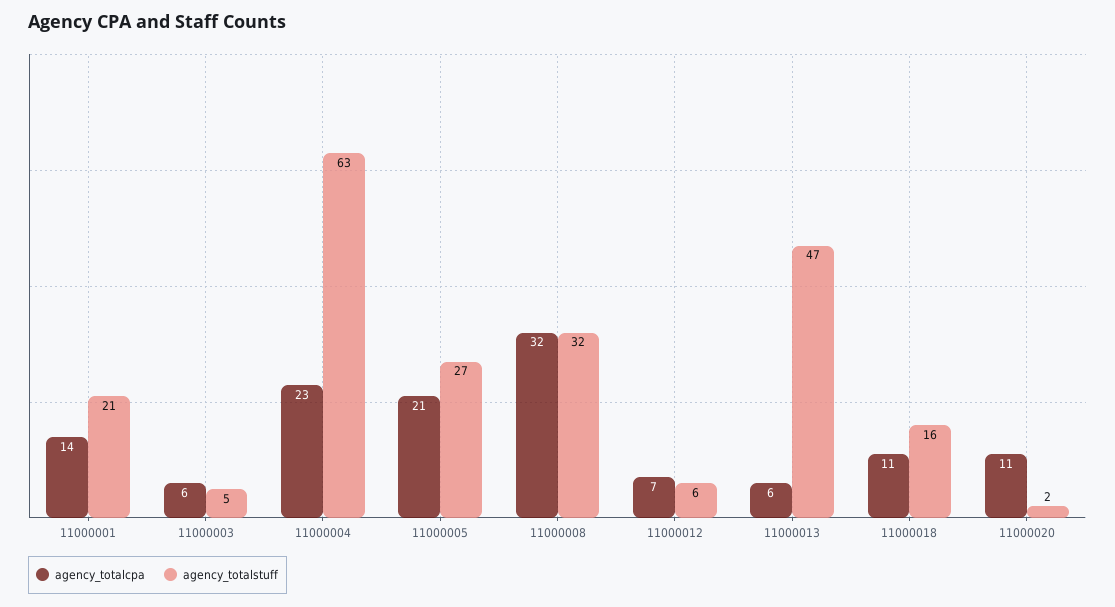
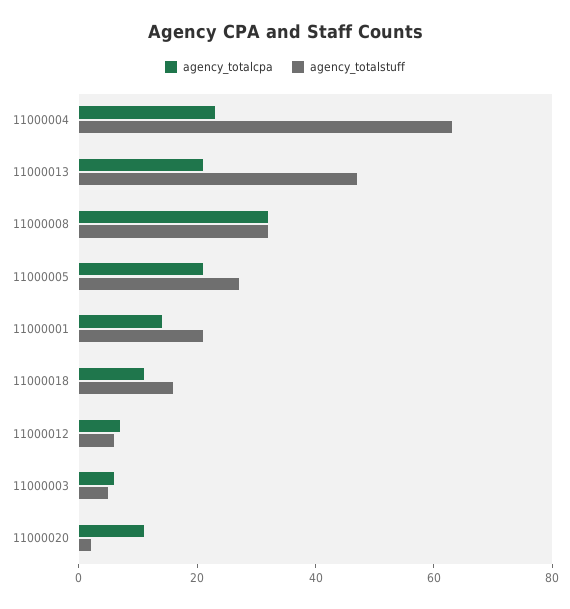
agency_totalcpa, 11000013: 6 -> 20

